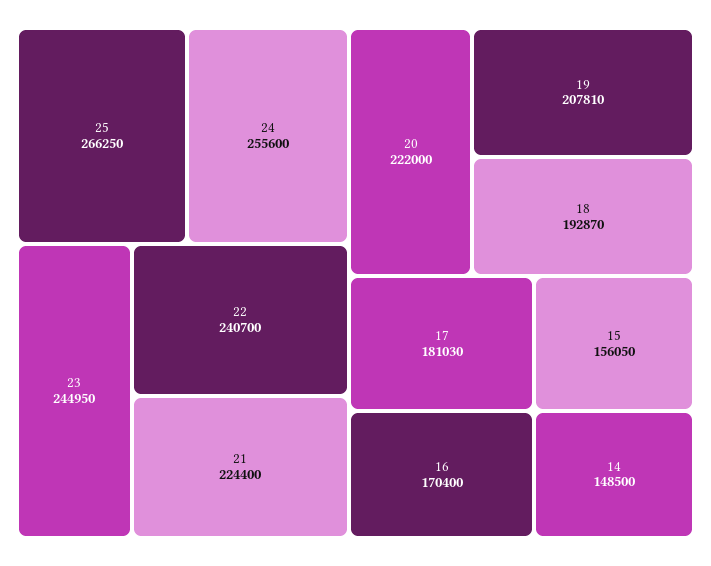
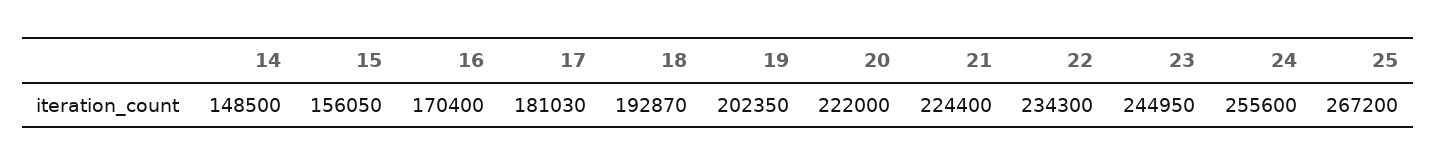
25: 266250 -> 267200
22: 240700 -> 234300
19: 207810 -> 202350

